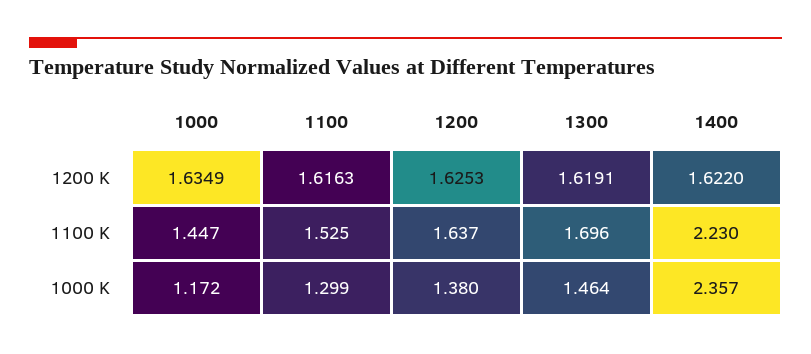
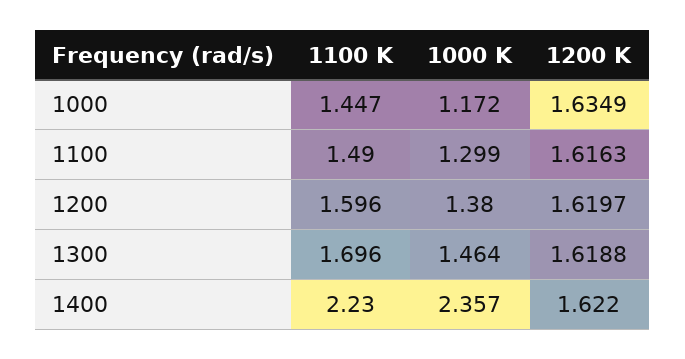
1200, 1200 K: 1.6253 -> 1.6197
1300, 1200 K: 1.6191 -> 1.6188
1100, 1100 K: 1.525 -> 1.49
1200, 1100 K: 1.637 -> 1.596

